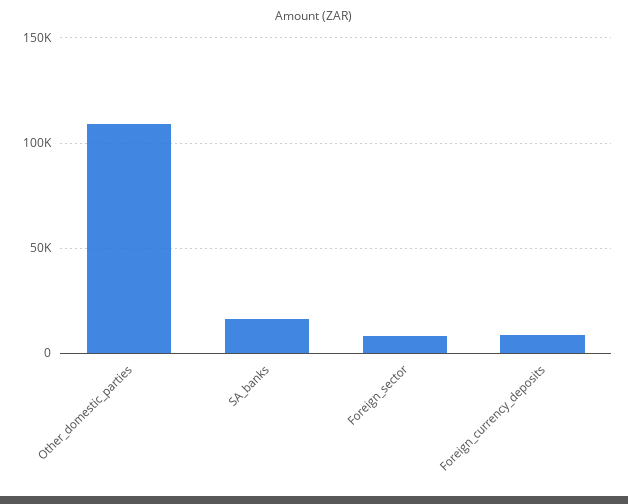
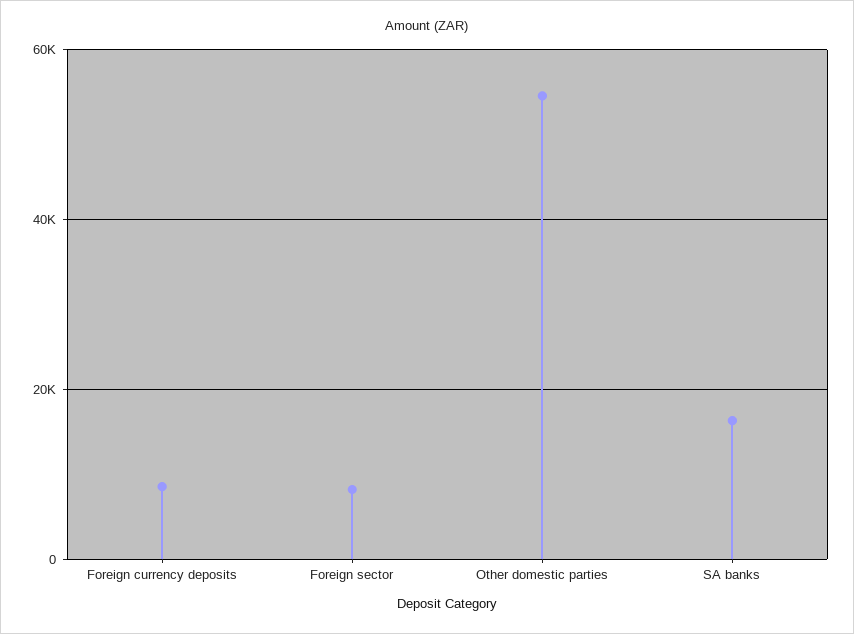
Other_domestic_parties: 110000 -> 54000

